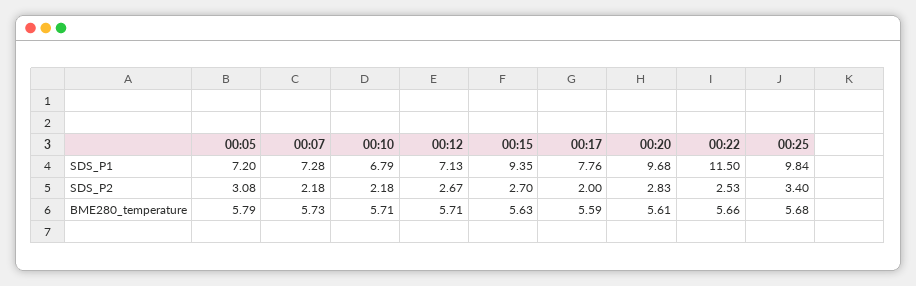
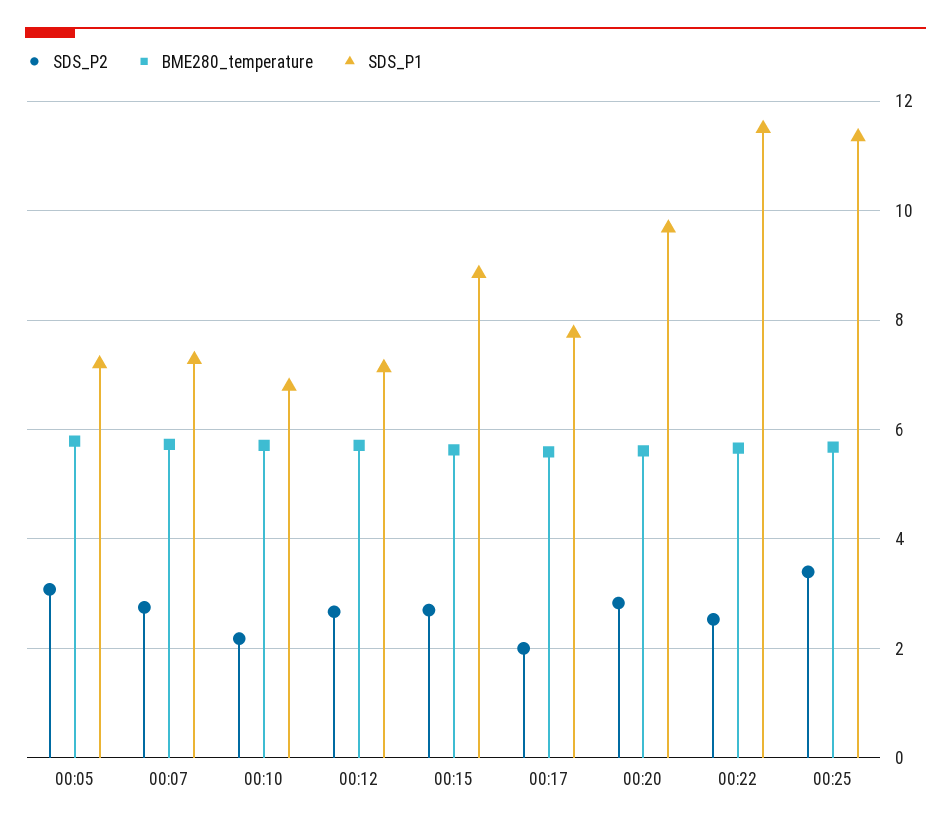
SDS_P1, 00:15: 9.35 -> 8.8
SDS_P1, 00:25: 9.84 -> 11.4
SDS_P2, 00:07: 2.18 -> 2.8

